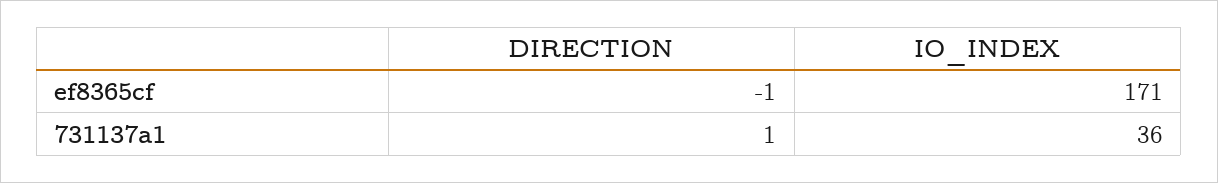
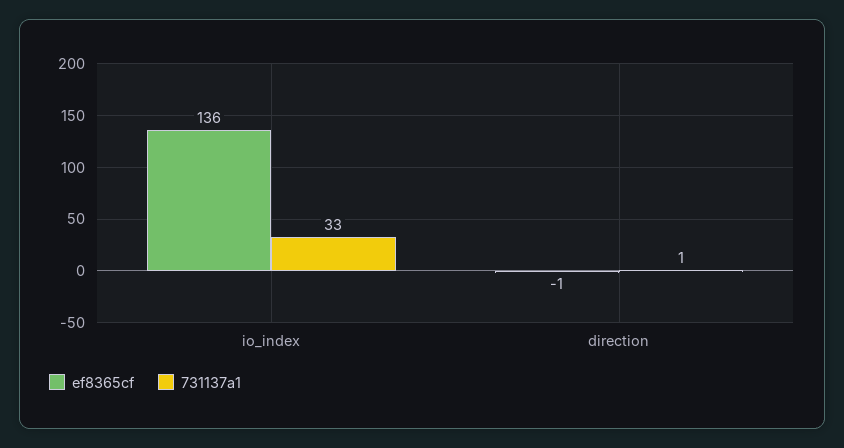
ef8365cf, IO_INDEX: 171 -> 136
731137a1, IO_INDEX: 36 -> 33

